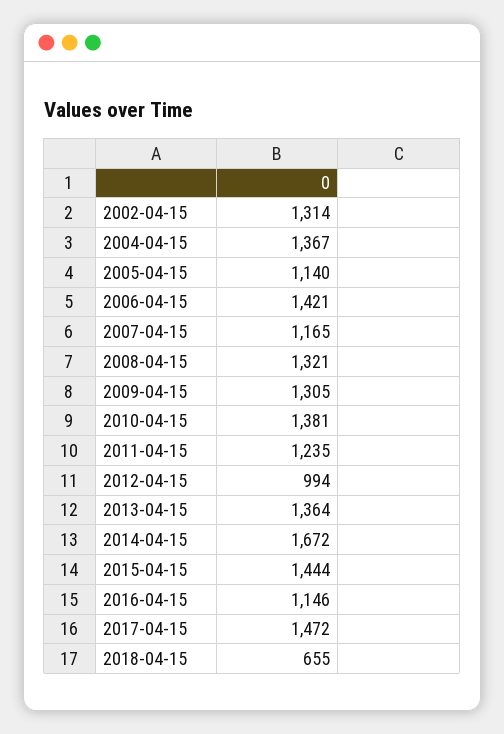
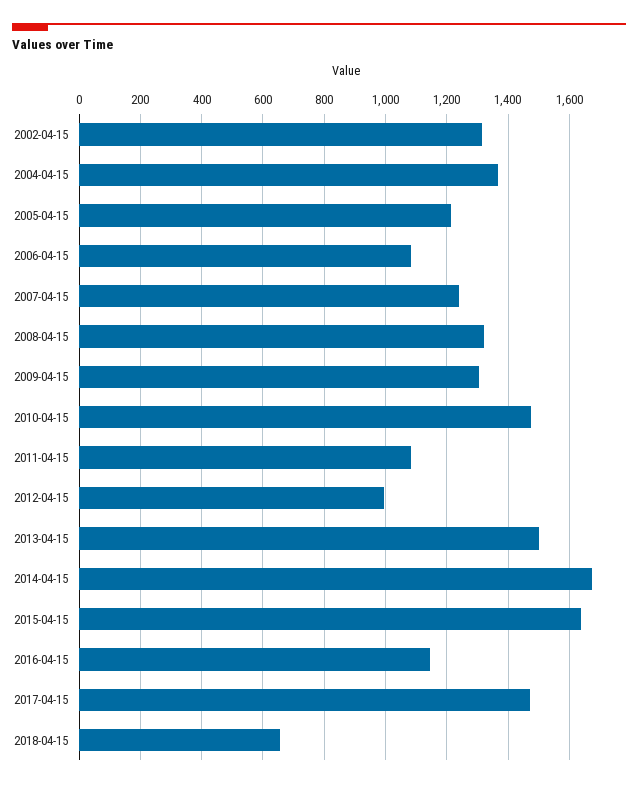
2005-04-15: 1140 -> 1220
2006-04-15: 1421 -> 1080
2007-04-15: 1165 -> 1240
2010-04-15: 1381 -> 1480
2011-04-15: 1235 -> 1080
2013-04-15: 1364 -> 1500
2015-04-15: 1444 -> 1640

